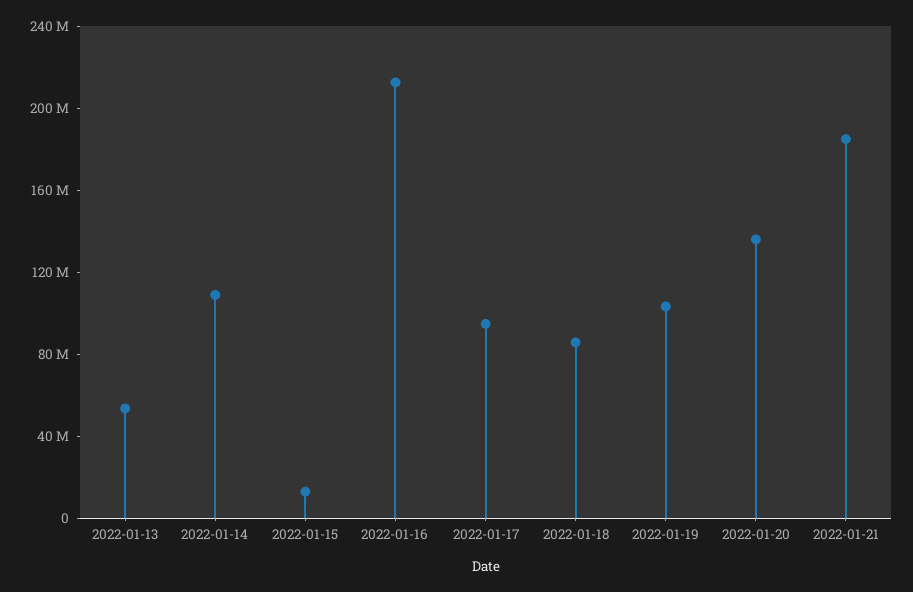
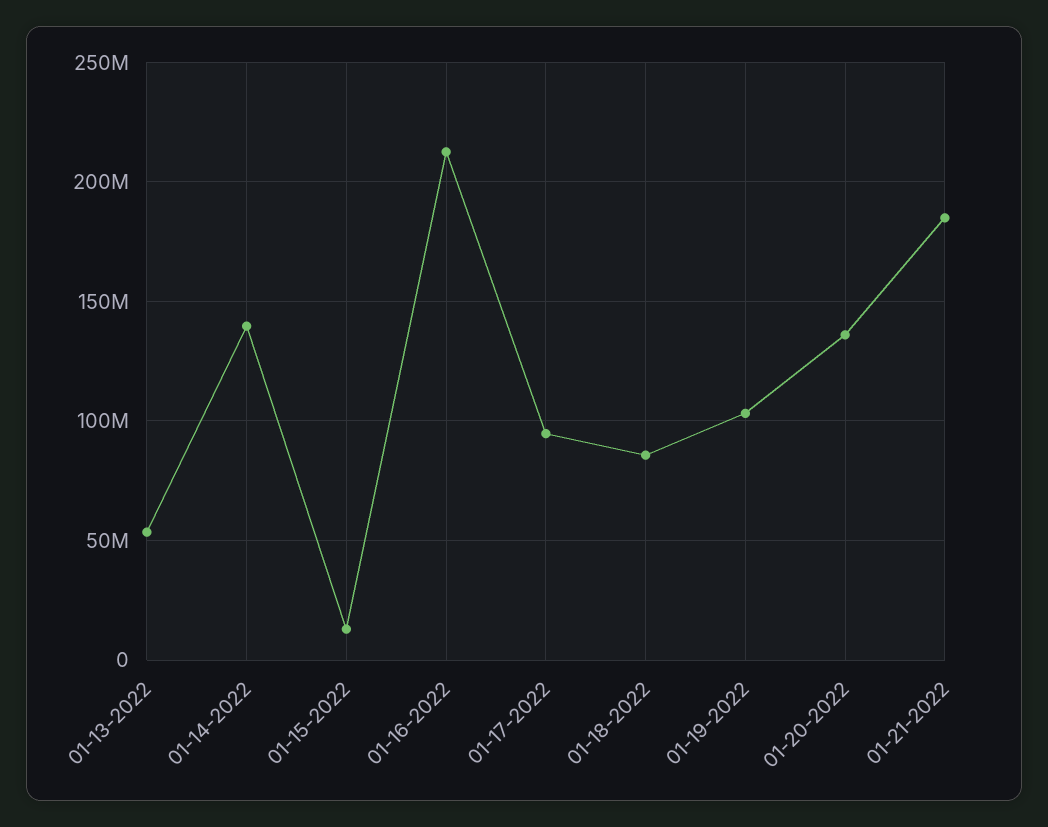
2022-01-14: 110000000 -> 140000000

